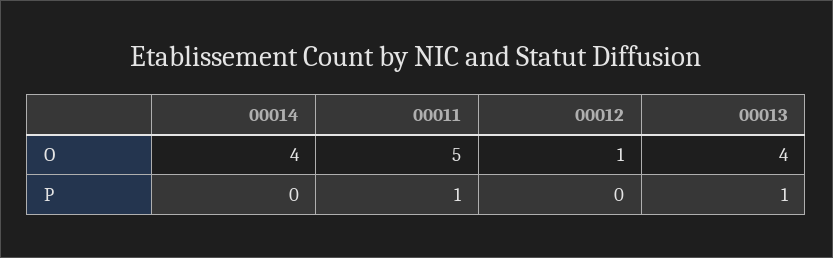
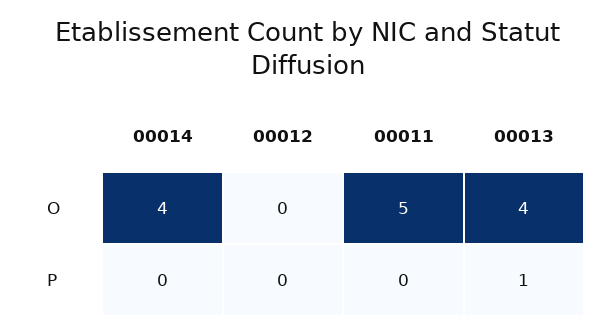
00012, O: 1 -> 0
00011, P: 1 -> 0

